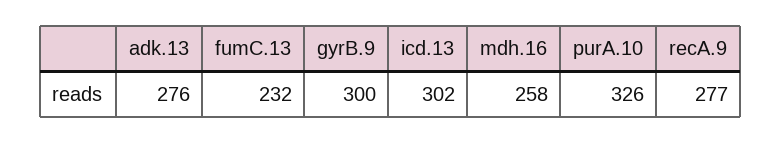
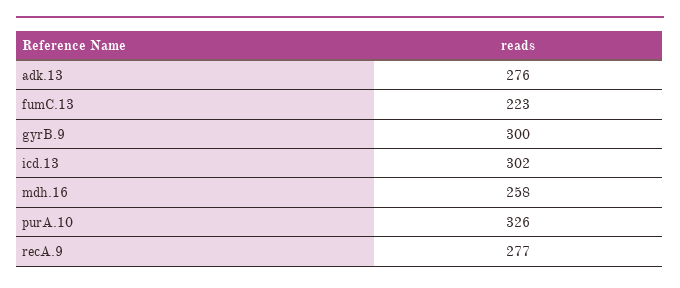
fumC.13: 232 -> 223

